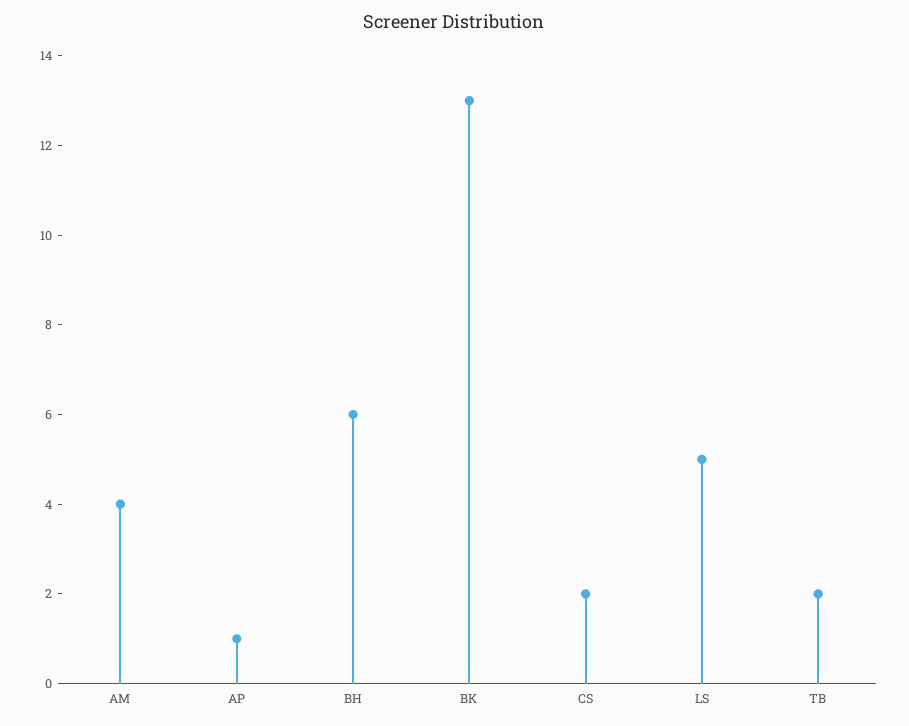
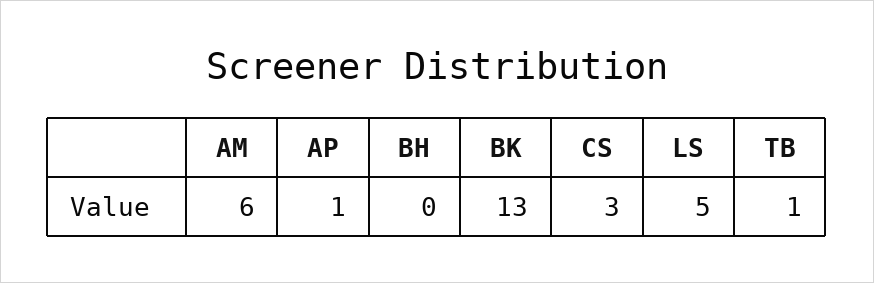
AM: 4 -> 6
BH: 6 -> 0
CS: 2 -> 3
TB: 2 -> 1

